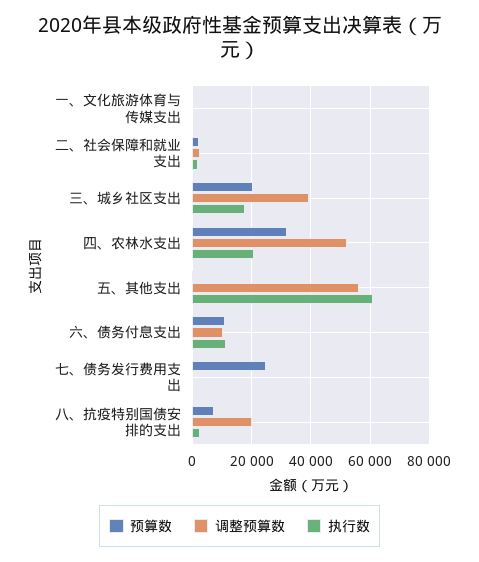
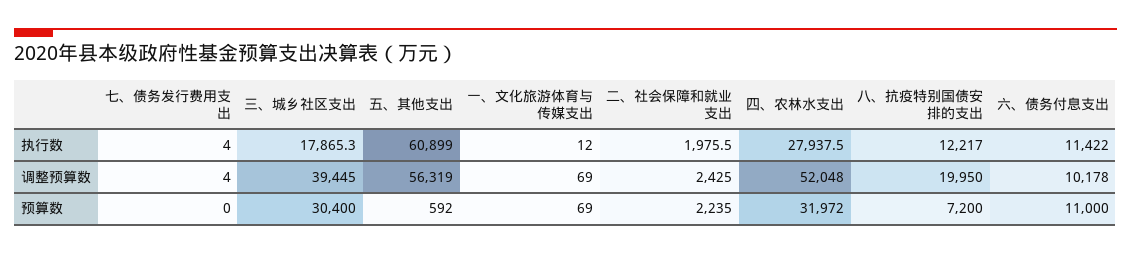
预算数, 三、城乡社区支出: 20000 -> 30400
执行数, 四、农林水支出: 20000 -> 27937.5
预算数, 七、债务发行费用支出: 25000 -> 0
执行数, 八、抗疫特别国债安排的支出: 2500 -> 12217

